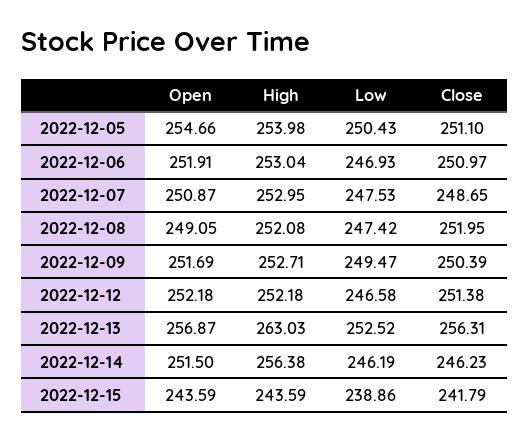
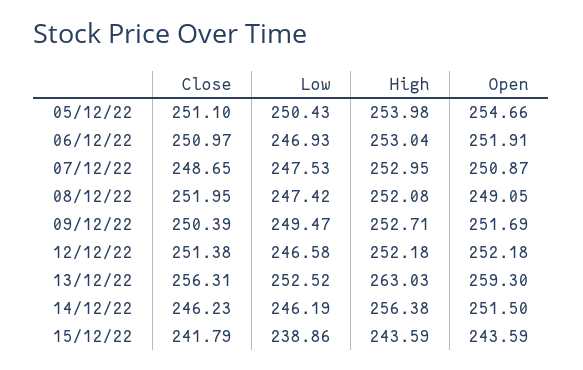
Open, 2022-12-13: 256.87 -> 259.3

